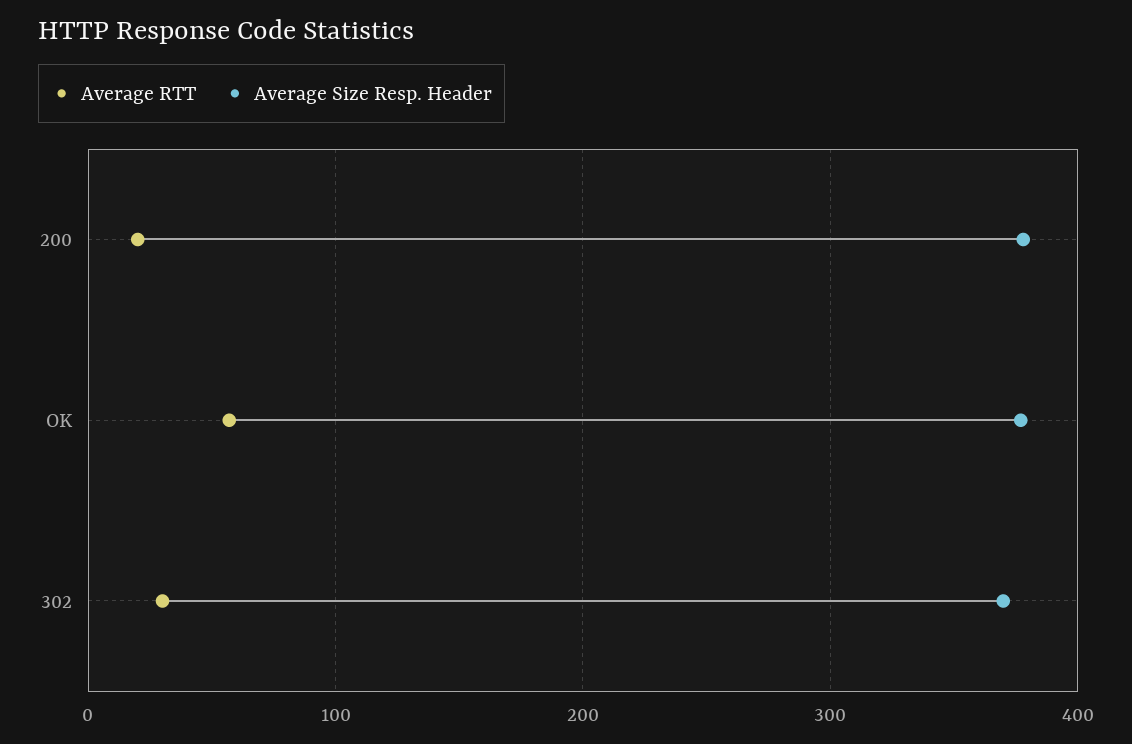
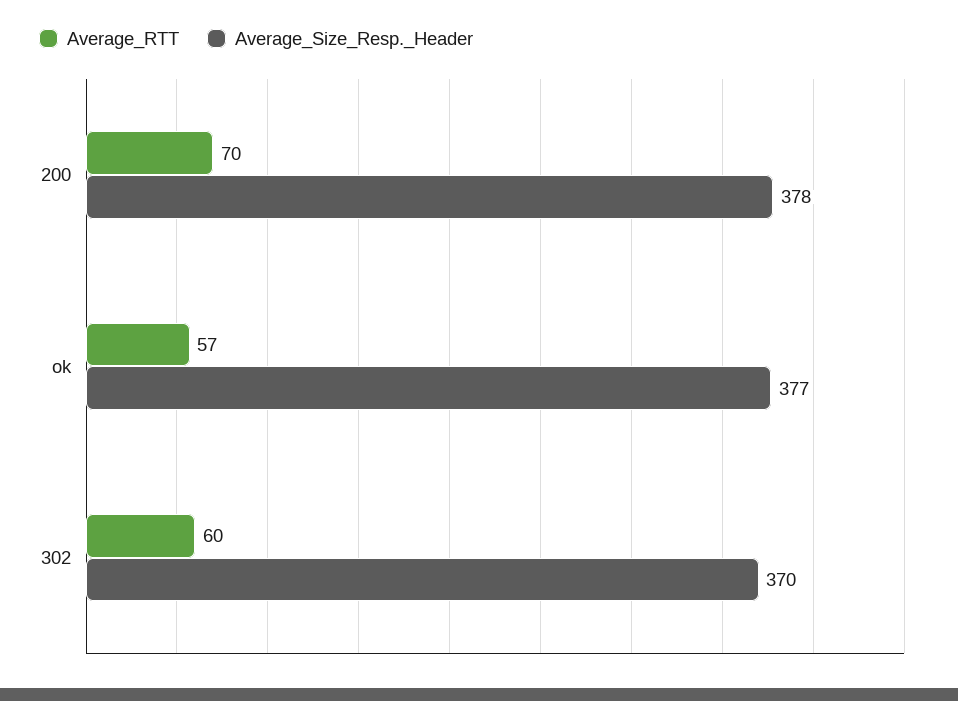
Average RTT, 200: 20 -> 70
Average RTT, 302: 30 -> 60

